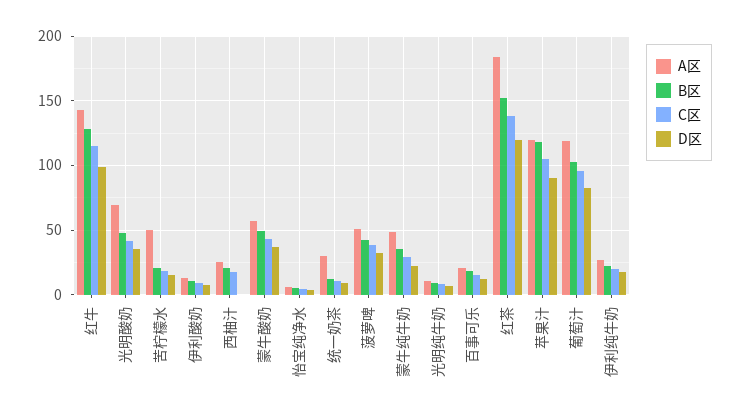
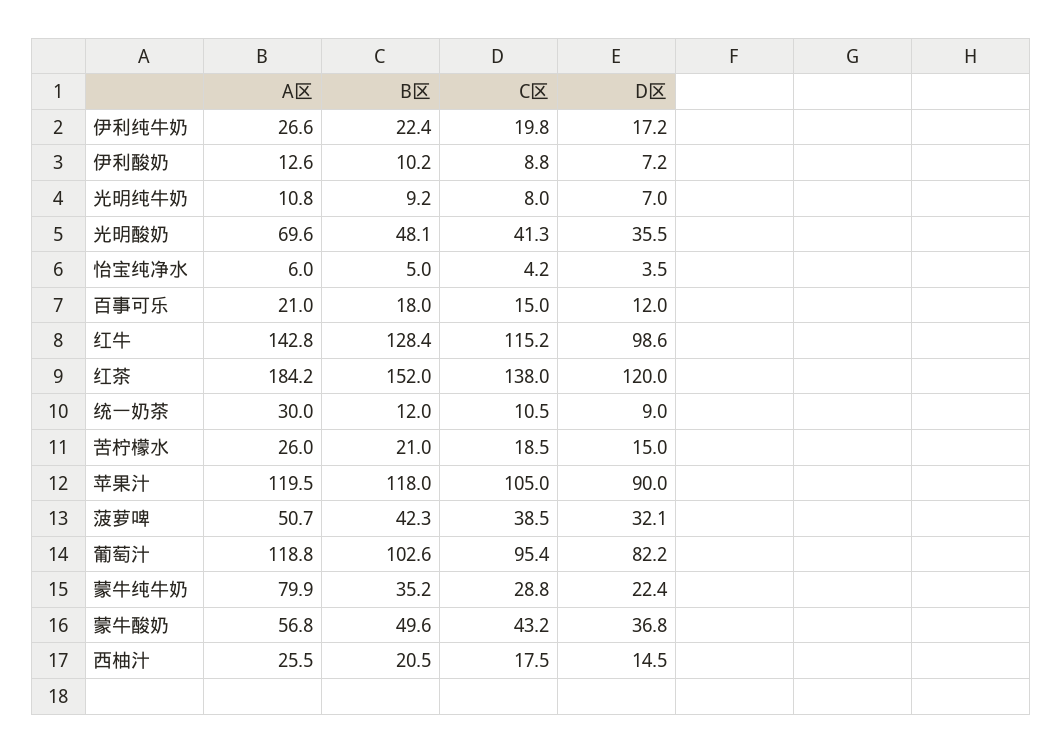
A区, 苦柠檬水: 50 -> 26
D区, 西柚汁: 0 -> 14.5
A区, 蒙牛纯牛奶: 50 -> 79.9

